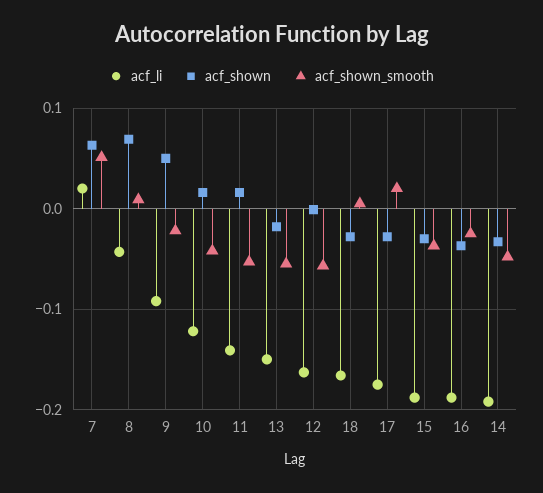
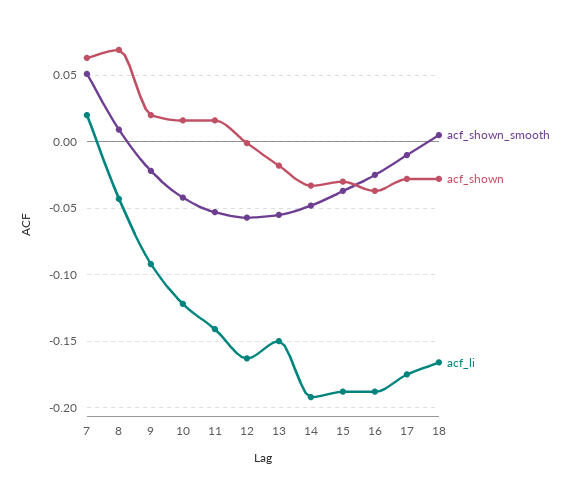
acf_shown, 9: 0.05 -> 0.02
acf_shown_smooth, 17: 0.02 -> -0.01

